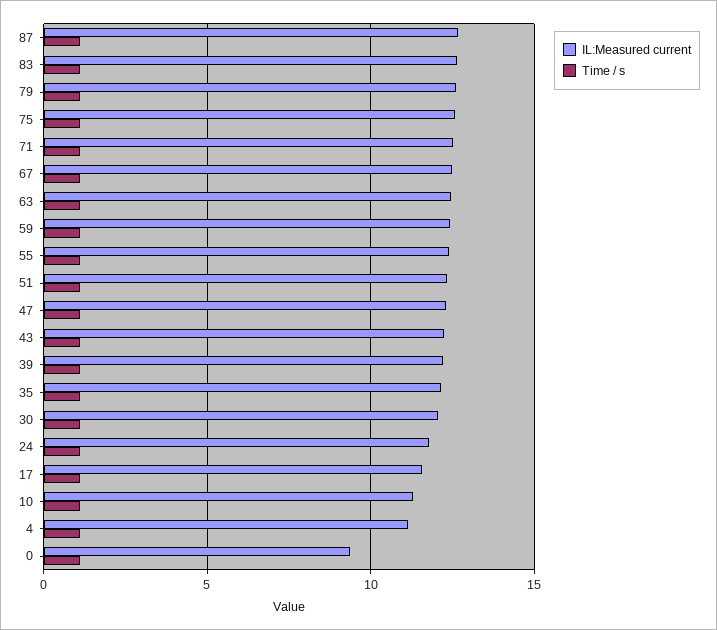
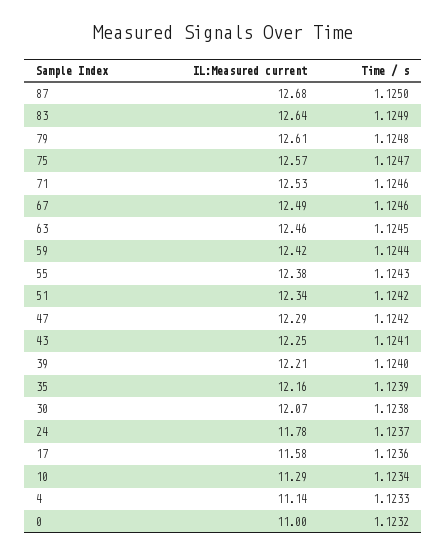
IL:Measured current, 0: 9.5 -> 11

